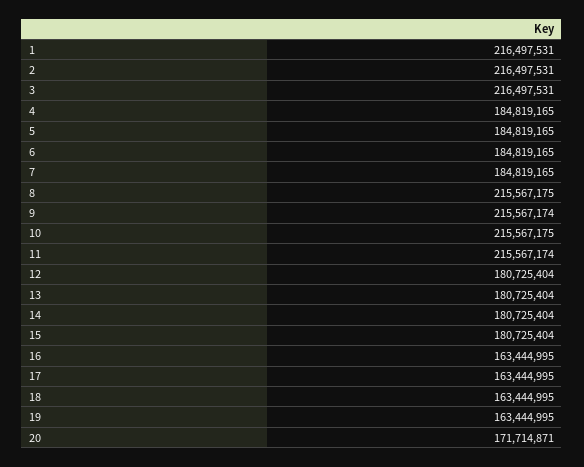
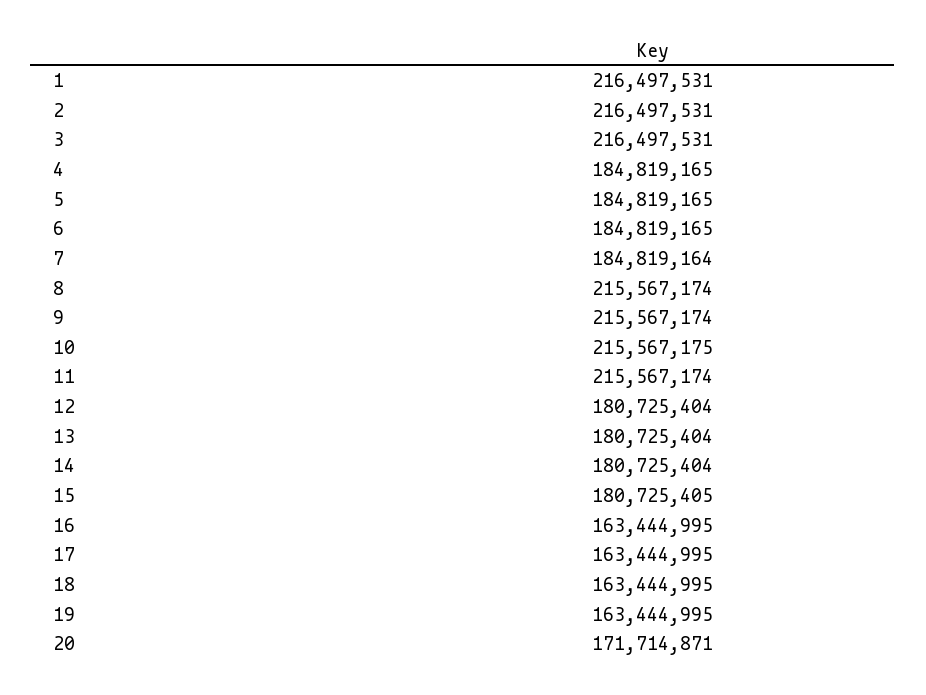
7: 184819165 -> 184819164
8: 215567175 -> 215567174
15: 180725404 -> 180725405

